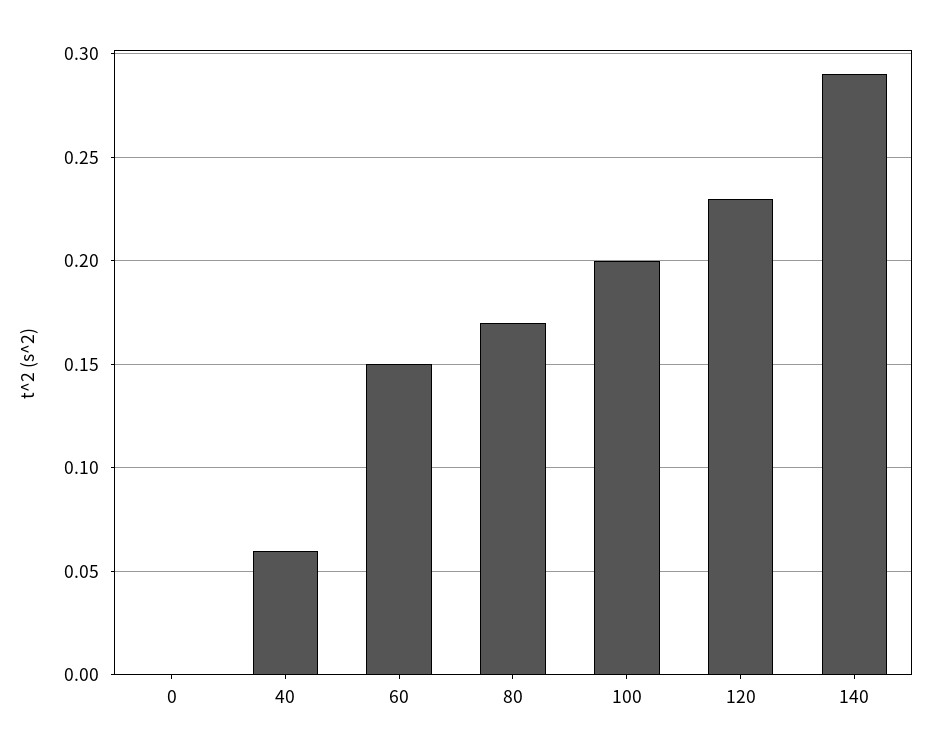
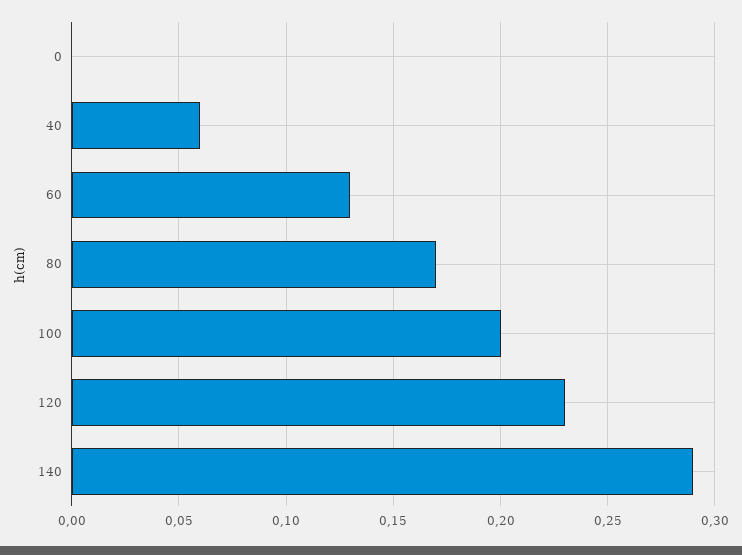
60: 0.15 -> 0.13

